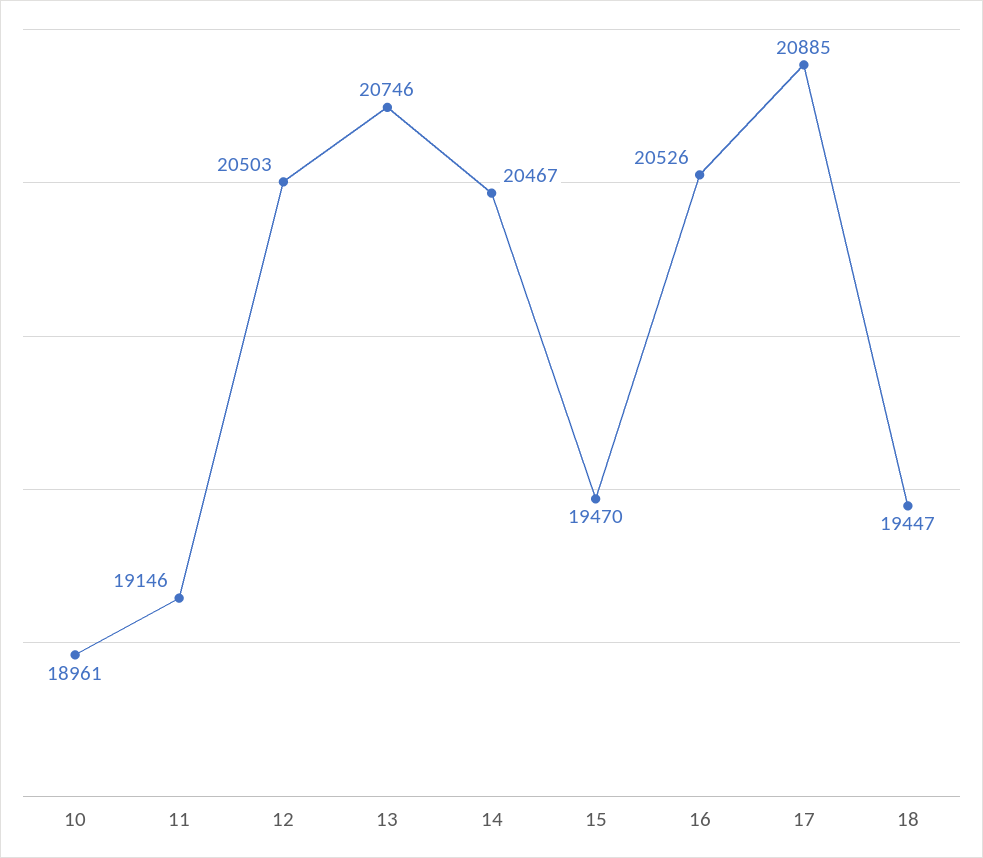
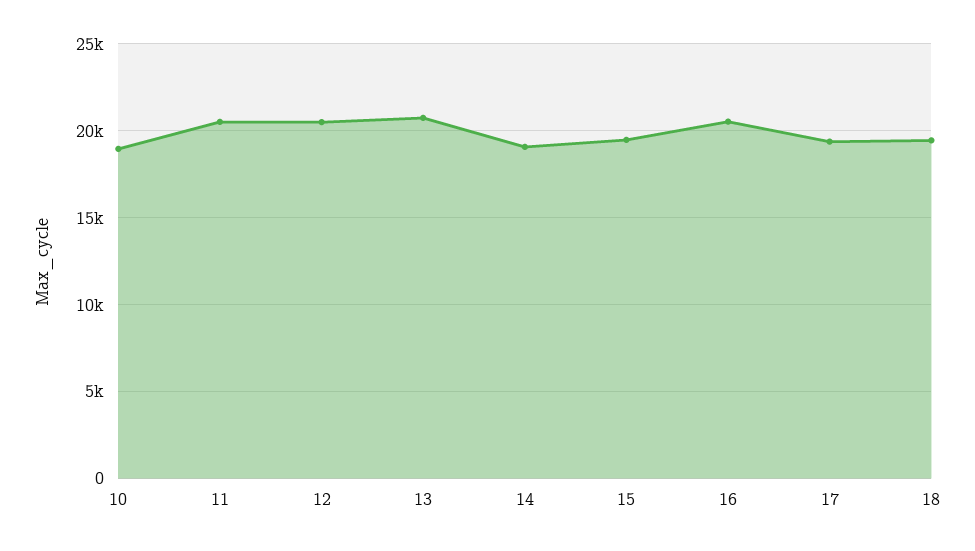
11: 19146 -> 20500
14: 20467 -> 19000
17: 20885 -> 19500

